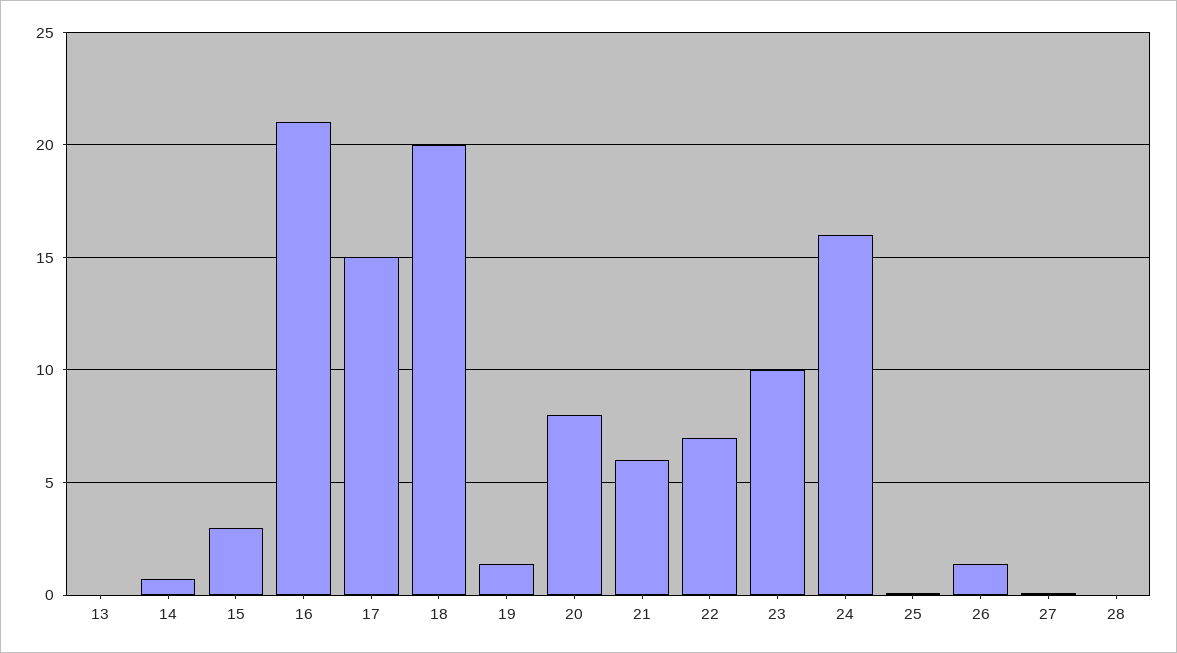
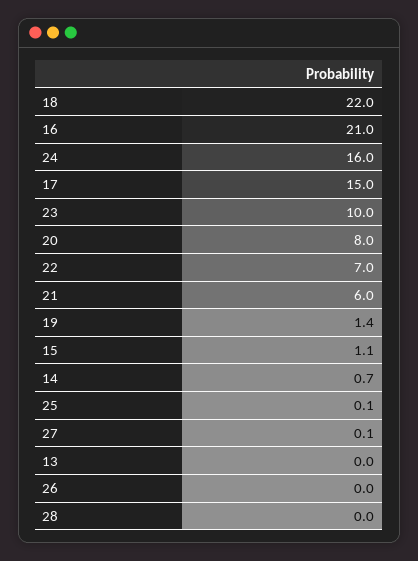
15: 3 -> 1.1
18: 20 -> 22
26: 1.5 -> 0

